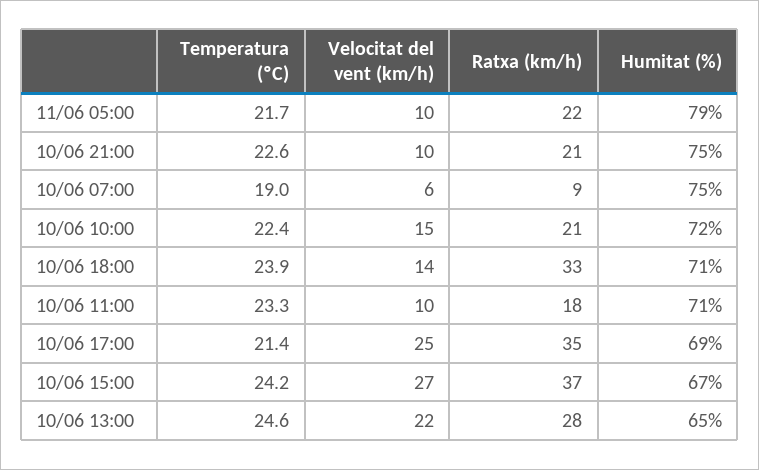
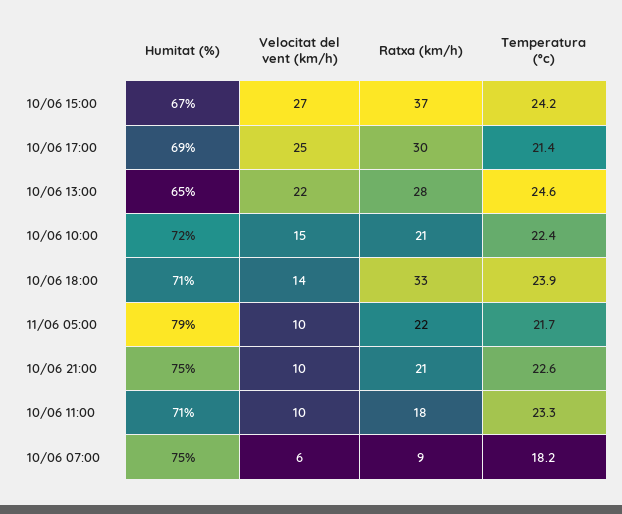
Temperatura (ºC), 10/06 07:00: 19 -> 18.2
Ratxa (km/h), 10/06 17:00: 35 -> 30

